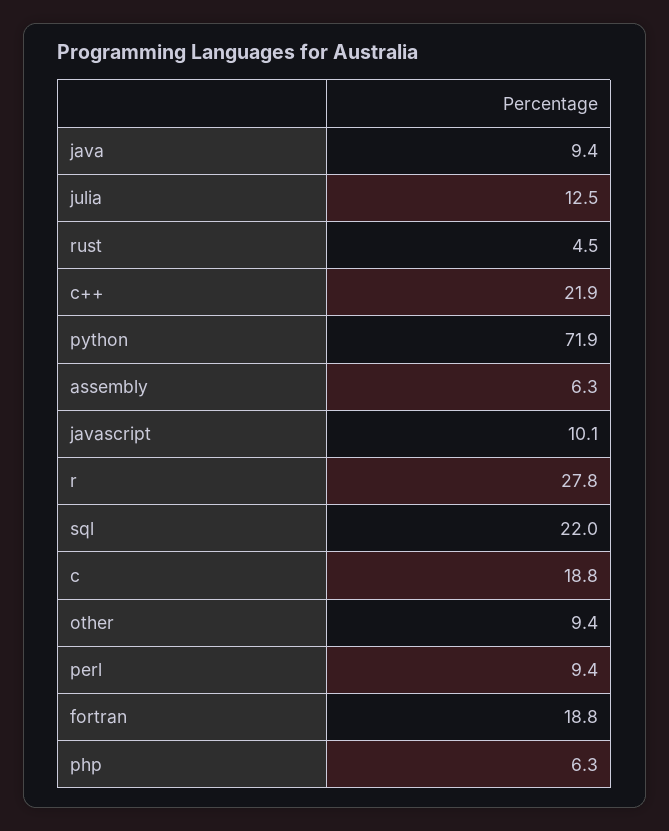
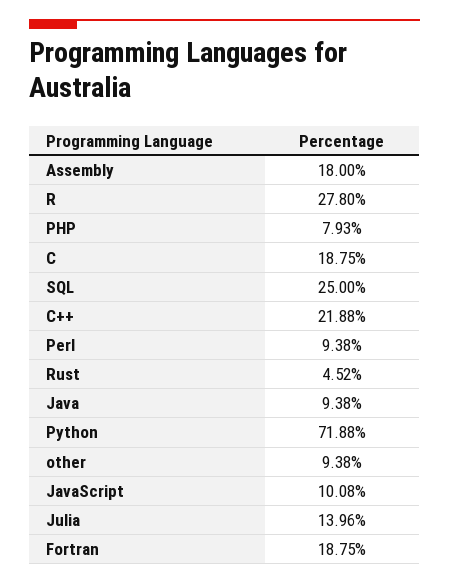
julia: 12.5 -> 13.96
assembly: 6.3 -> 18
sql: 22 -> 25
php: 6.3 -> 7.93

